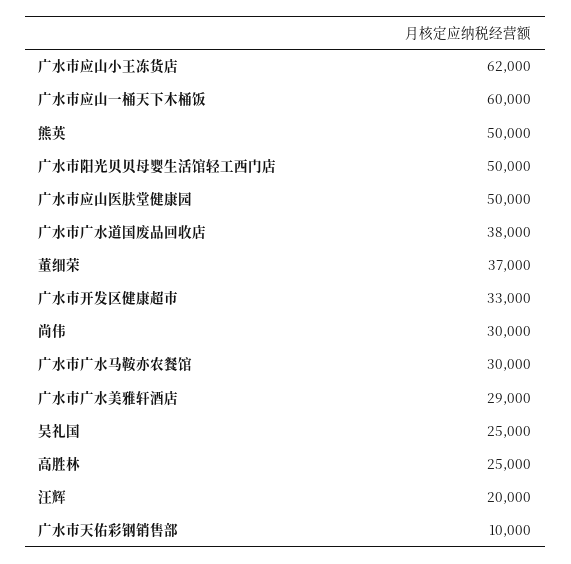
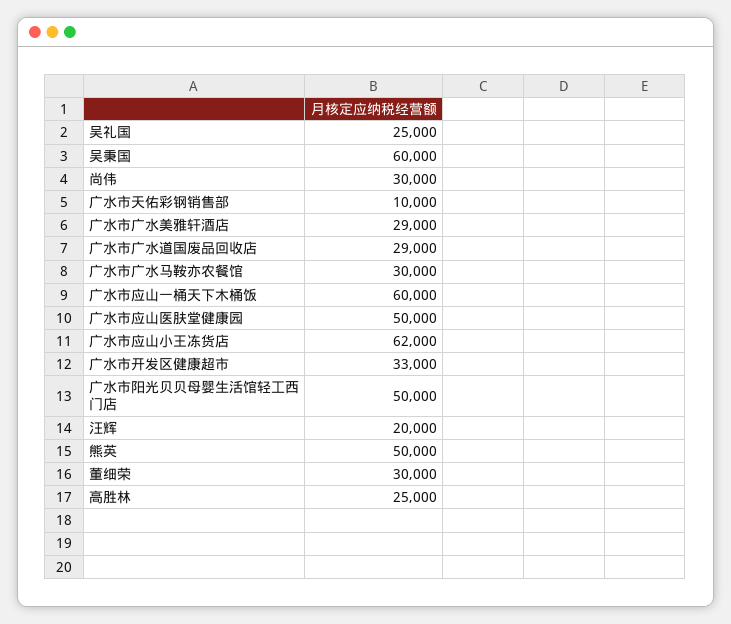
广水市广水道国废品回收店: 38000 -> 29000
董细荣: 37000 -> 30000
吴秉国: none -> 60000

